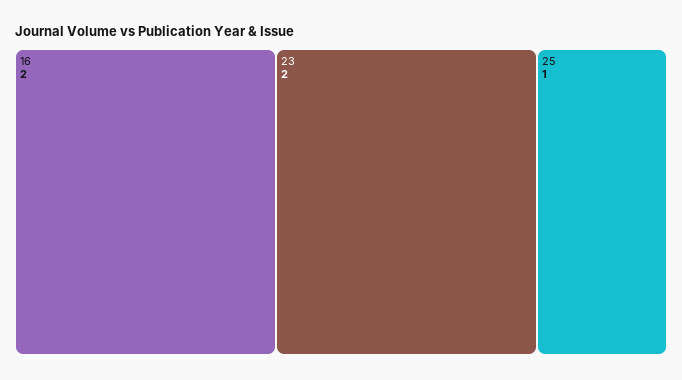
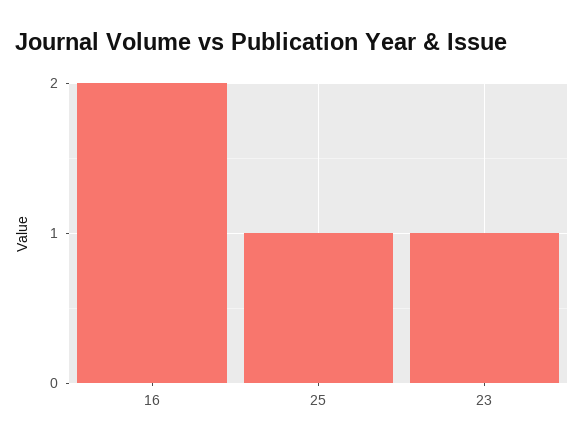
23: 2 -> 1

